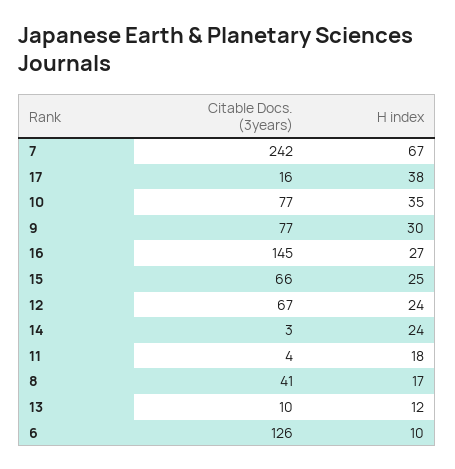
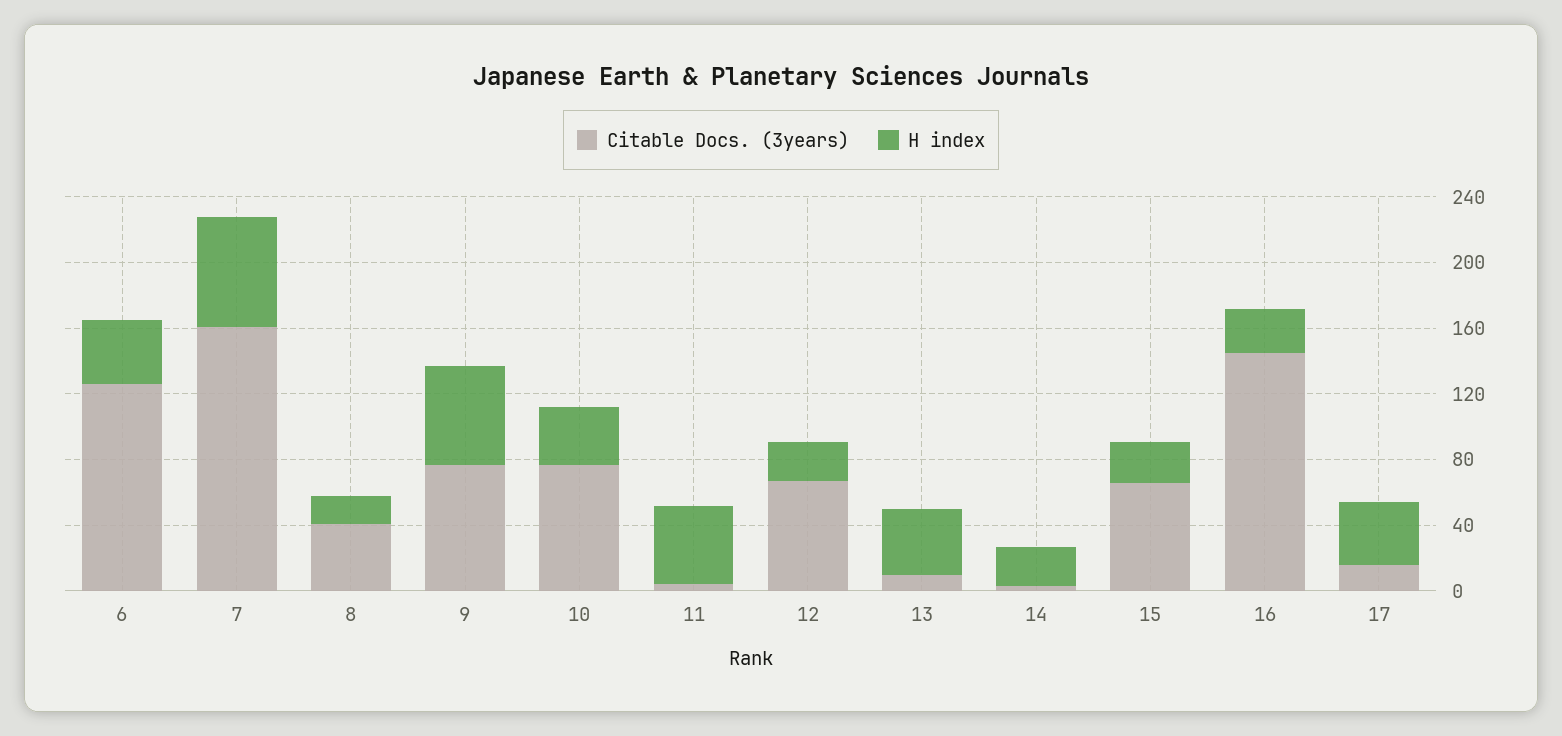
Citable Docs. (3years), 7: 242 -> 160
H index, 9: 30 -> 60
H index, 11: 18 -> 50
H index, 13: 12 -> 40
H index, 6: 10 -> 40

